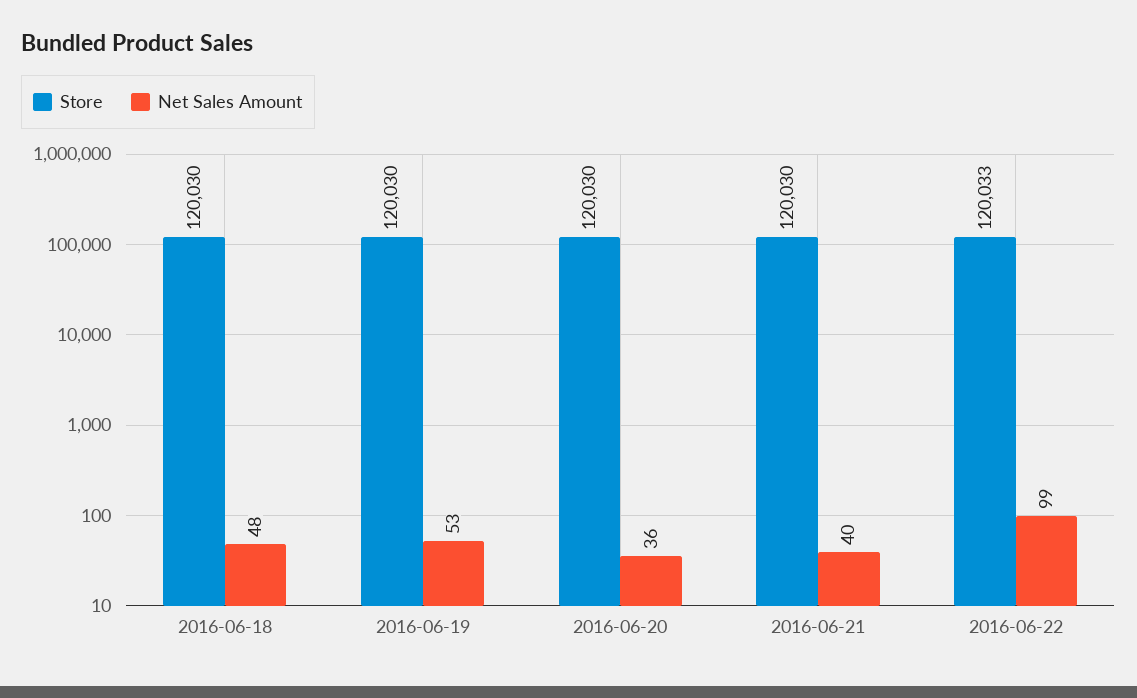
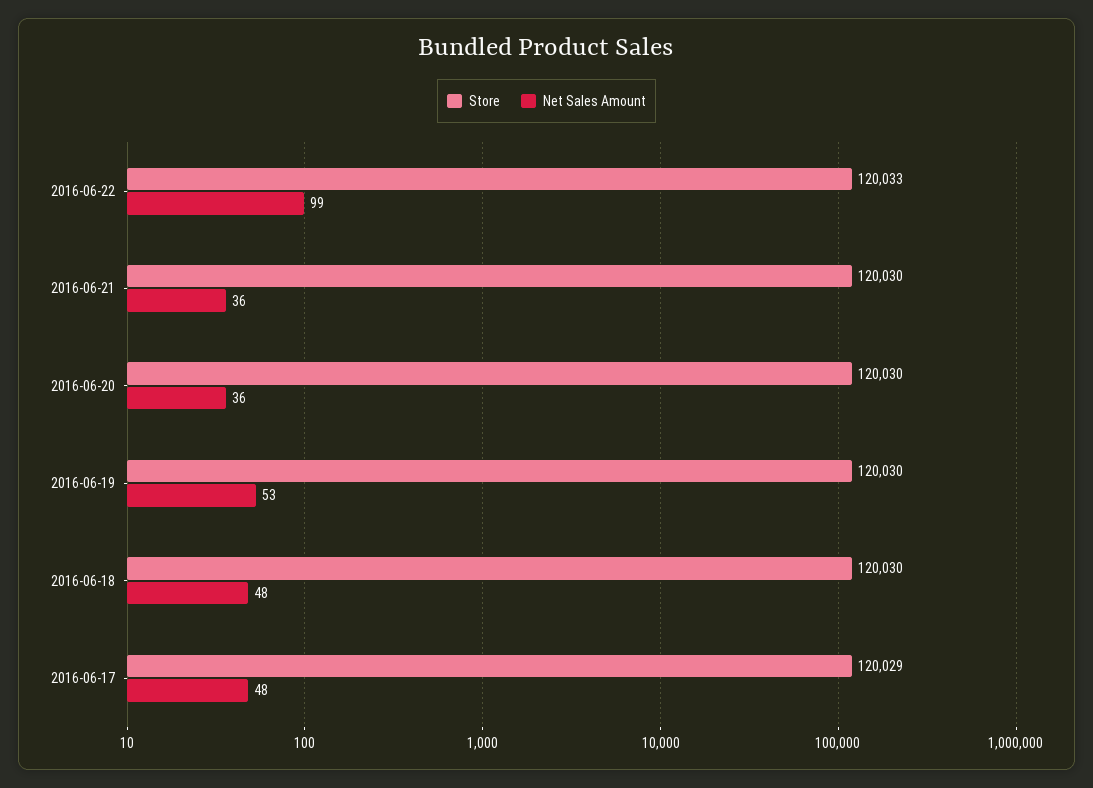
Net Sales Amount, 2016-06-21: 40 -> 36
Store, 2016-06-17: none -> 120029
Net Sales Amount, 2016-06-17: none -> 48

